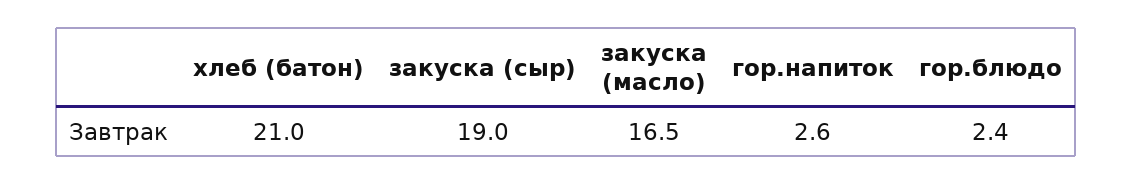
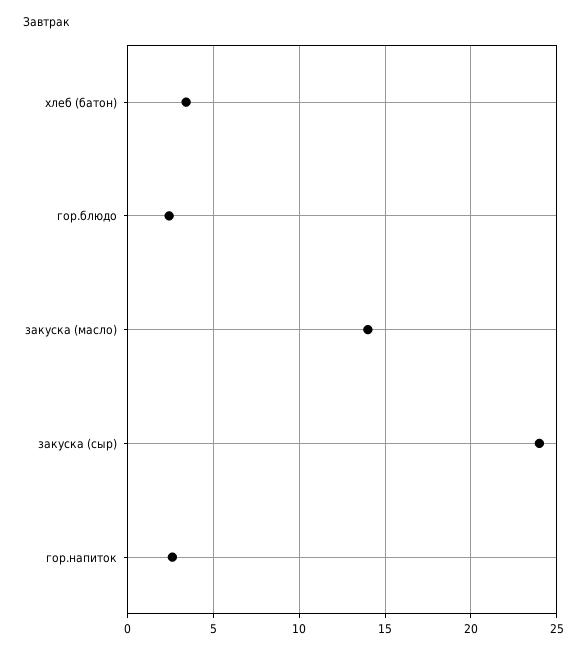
хлеб (батон): 21 -> 3.5
закуска (сыр): 19 -> 24
закуска (масло): 16.5 -> 14

